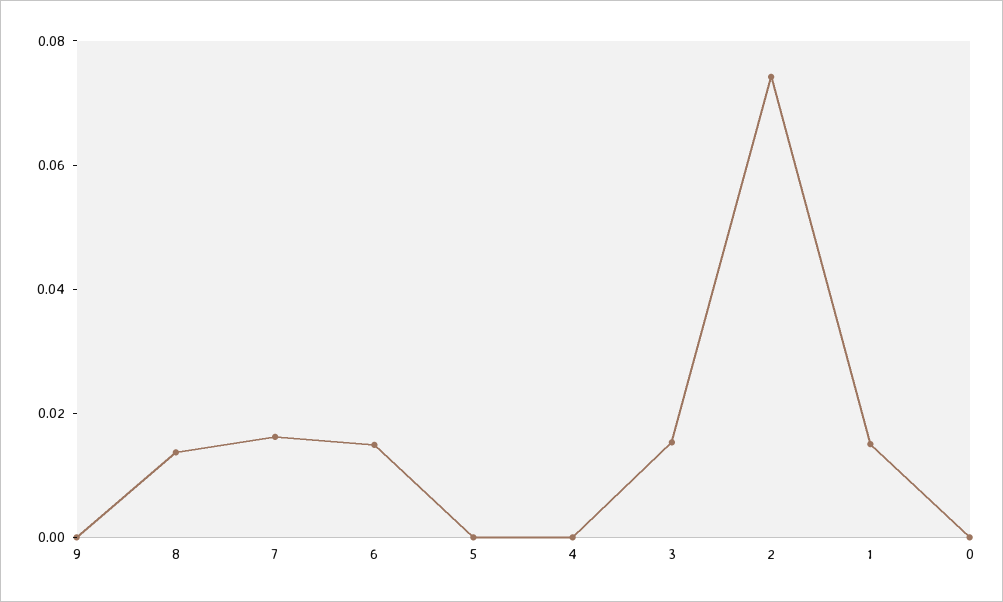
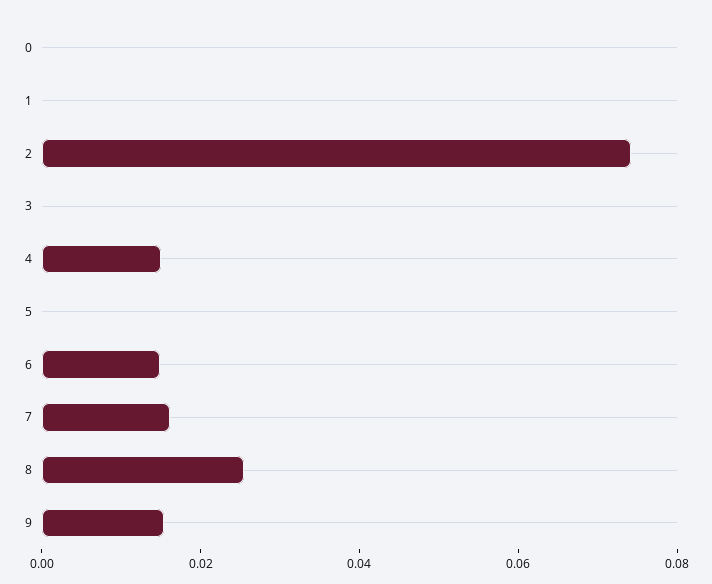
9: 0 -> 0.015
8: 0.015 -> 0.025
4: 0 -> 0.015
3: 0.015 -> 0
1: 0.015 -> 0

